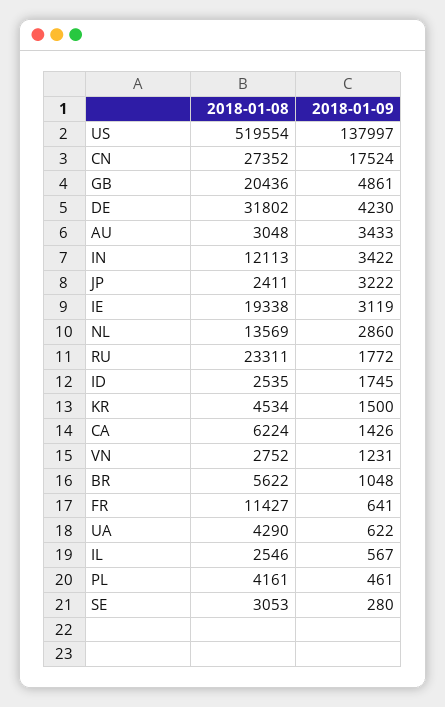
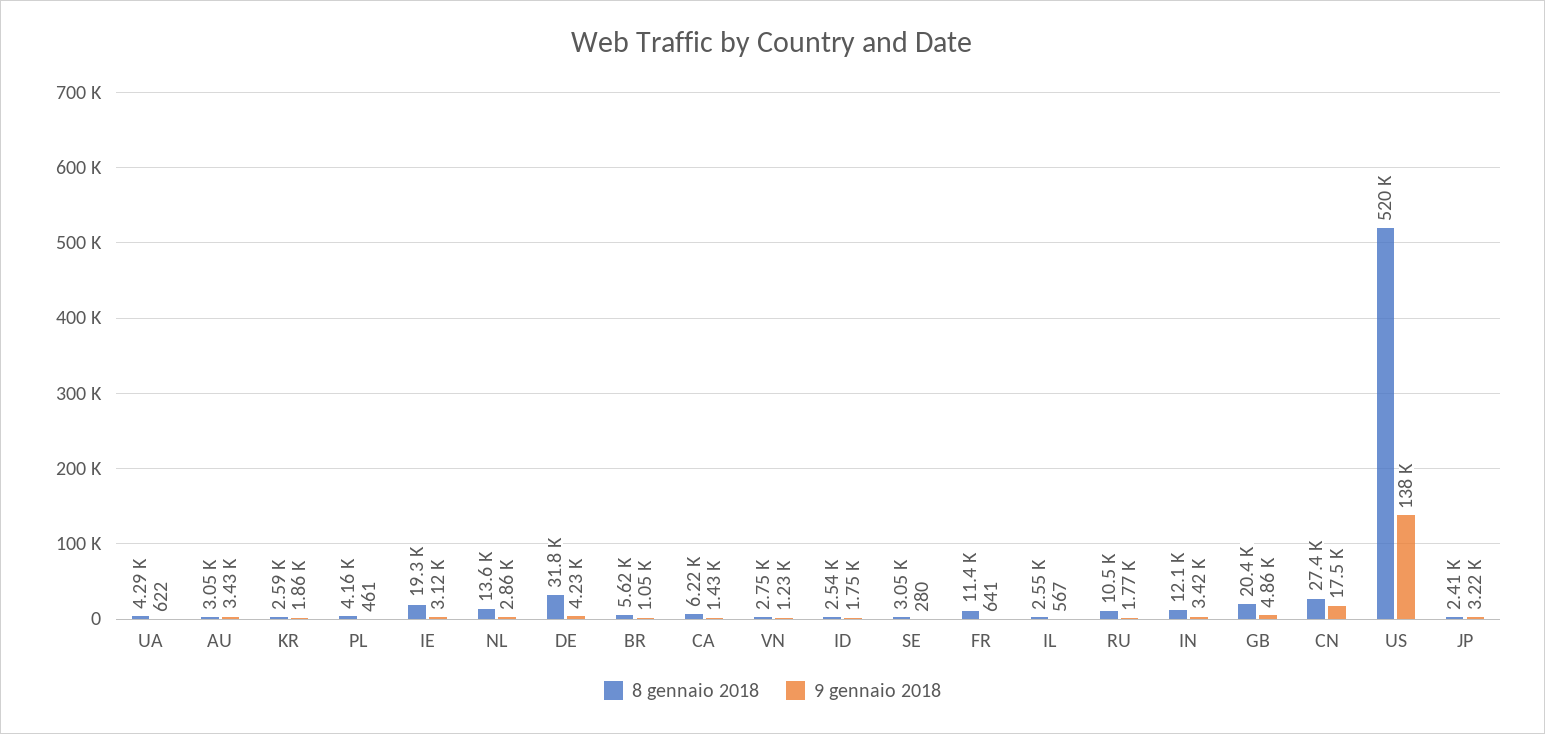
2018-01-08, RU: 23311 -> 10500
2018-01-08, KR: 4534 -> 2590
2018-01-09, KR: 1500 -> 1860

